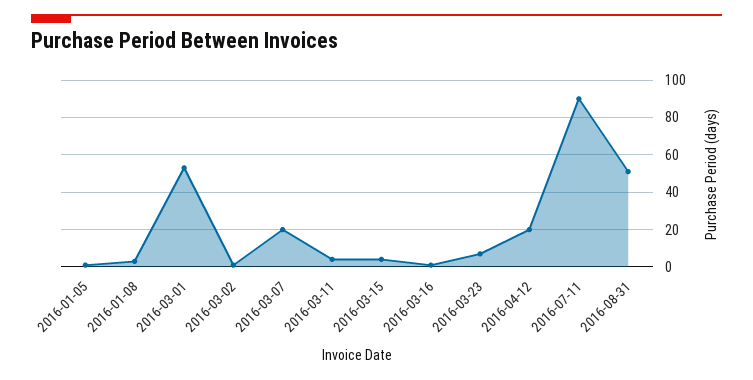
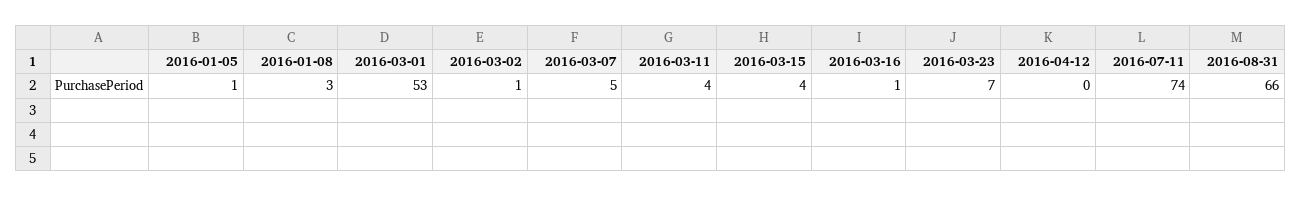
2016-03-07: 20 -> 5
2016-04-12: 20 -> 0
2016-07-11: 90 -> 74
2016-08-31: 50 -> 66

